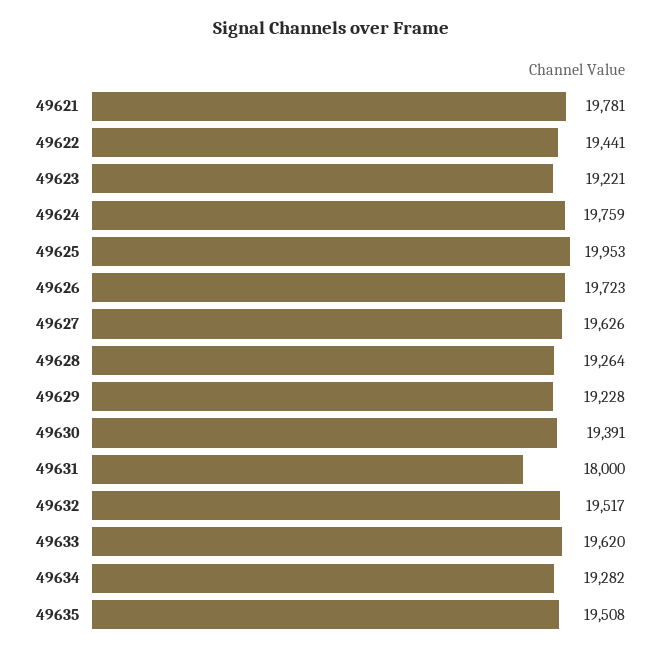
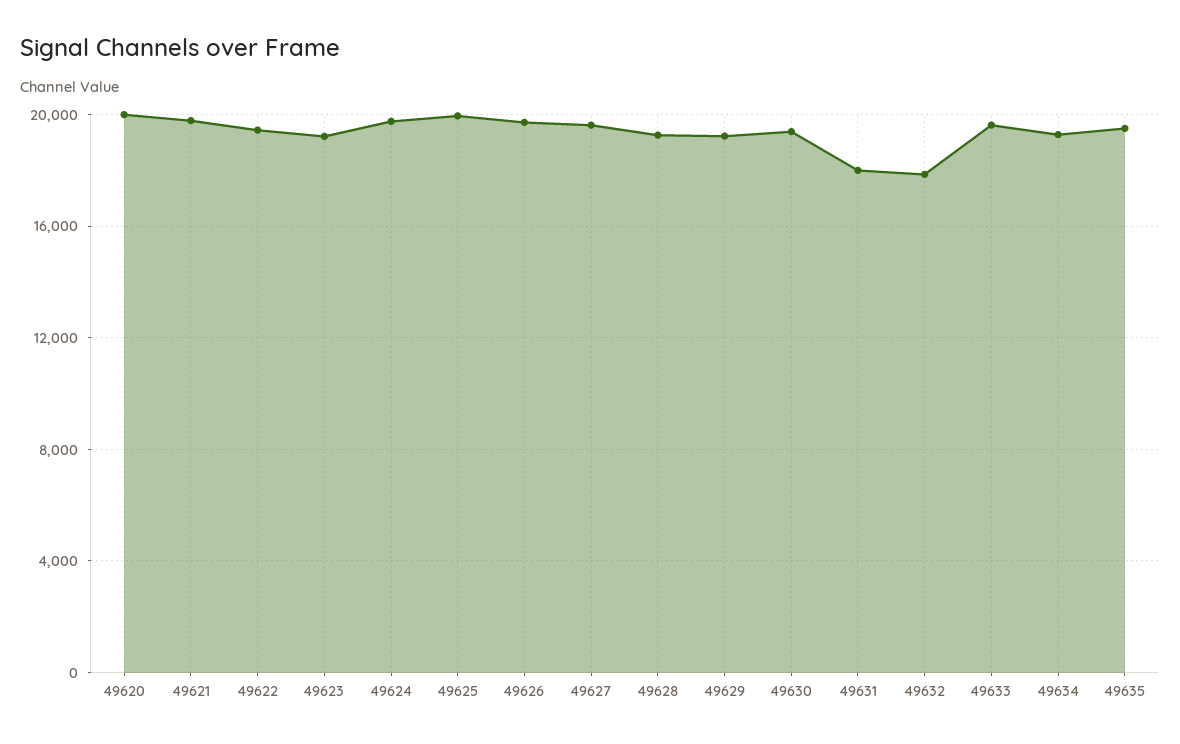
49632: 19517 -> 18000
49620: none -> 20000

